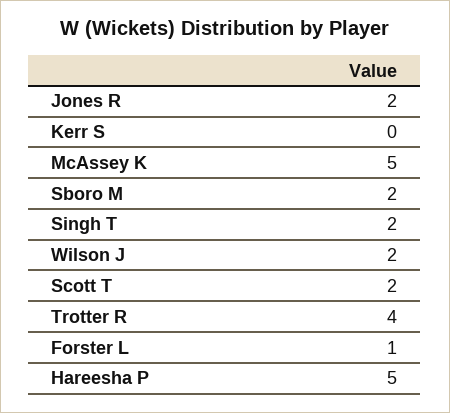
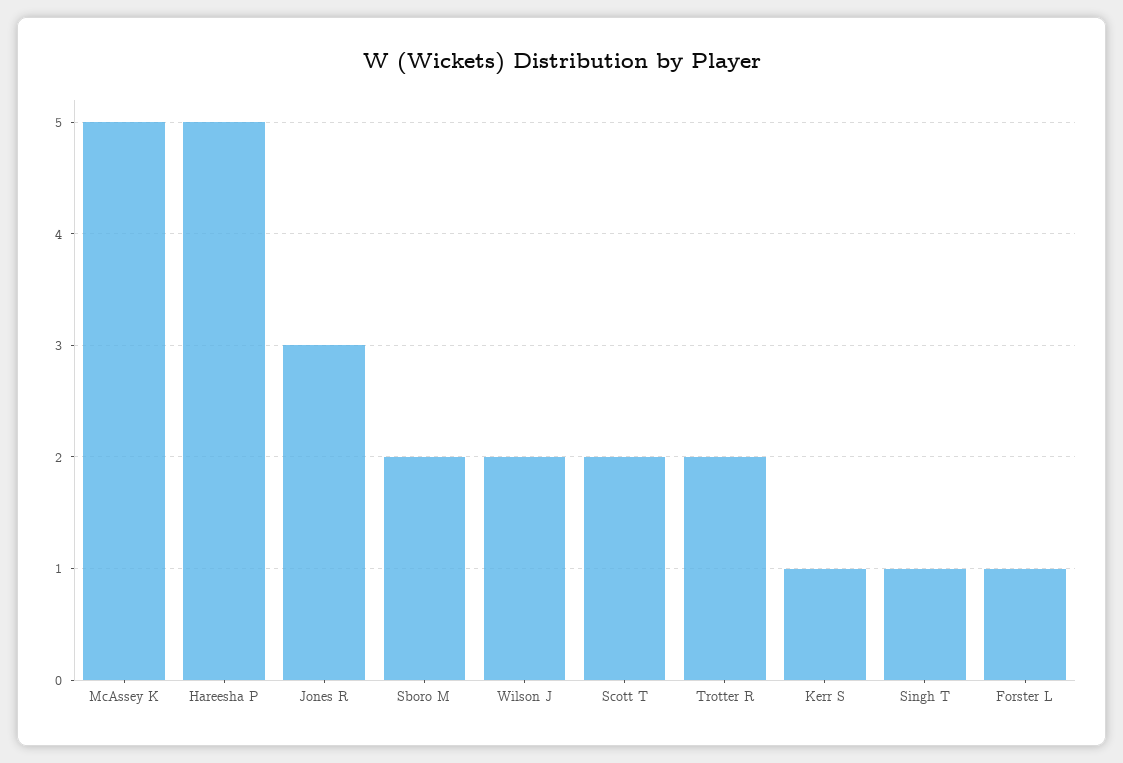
Jones R: 2 -> 3
Kerr S: 0 -> 1
Singh T: 2 -> 1
Trotter R: 4 -> 2

